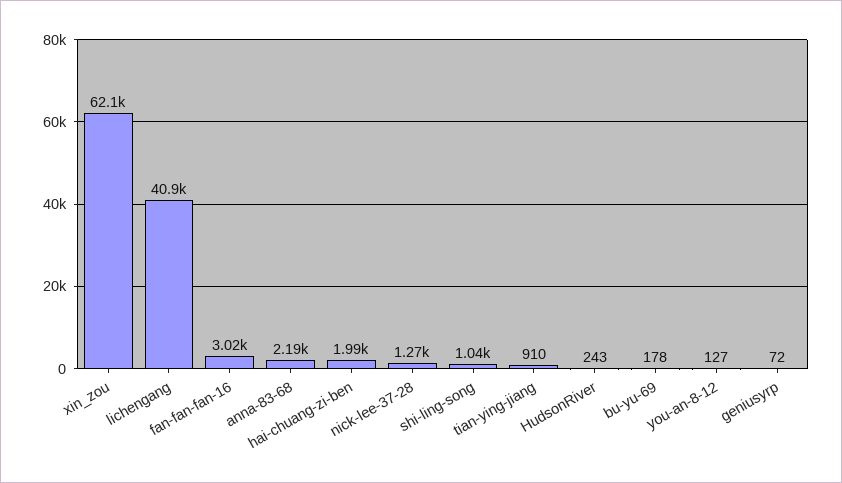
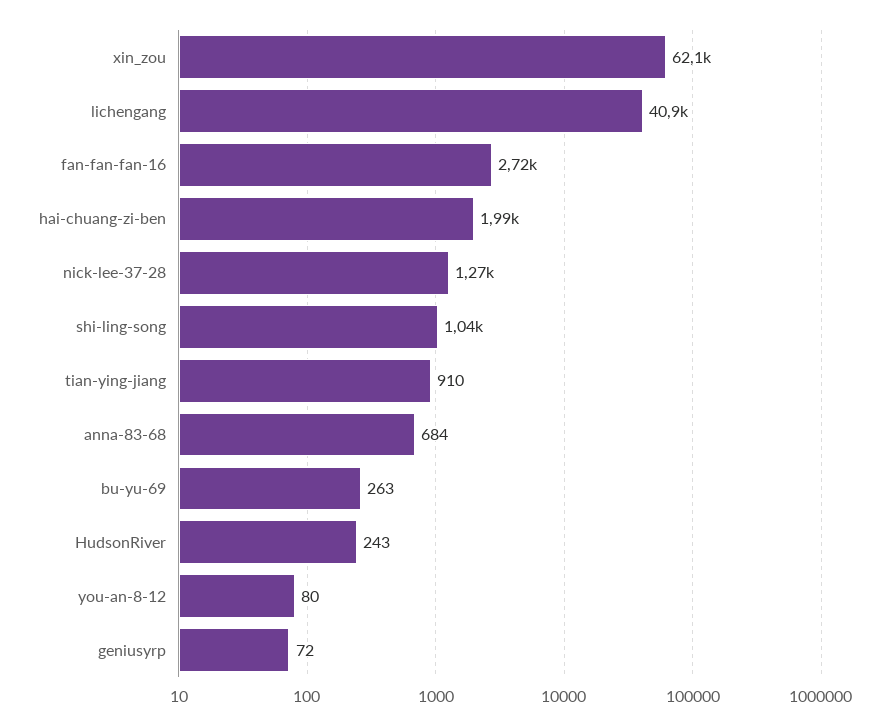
fan-fan-fan-16: 3020 -> 2720
anna-83-68: 2190 -> 684
bu-yu-69: 178 -> 263
you-an-8-12: 127 -> 80

